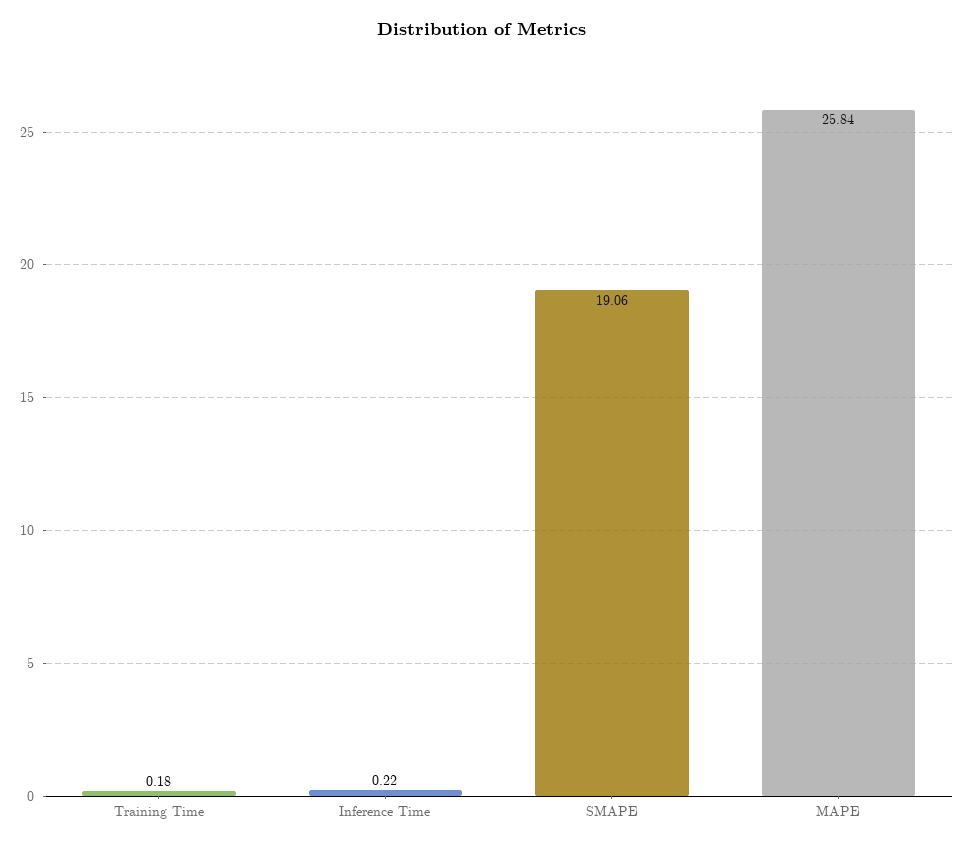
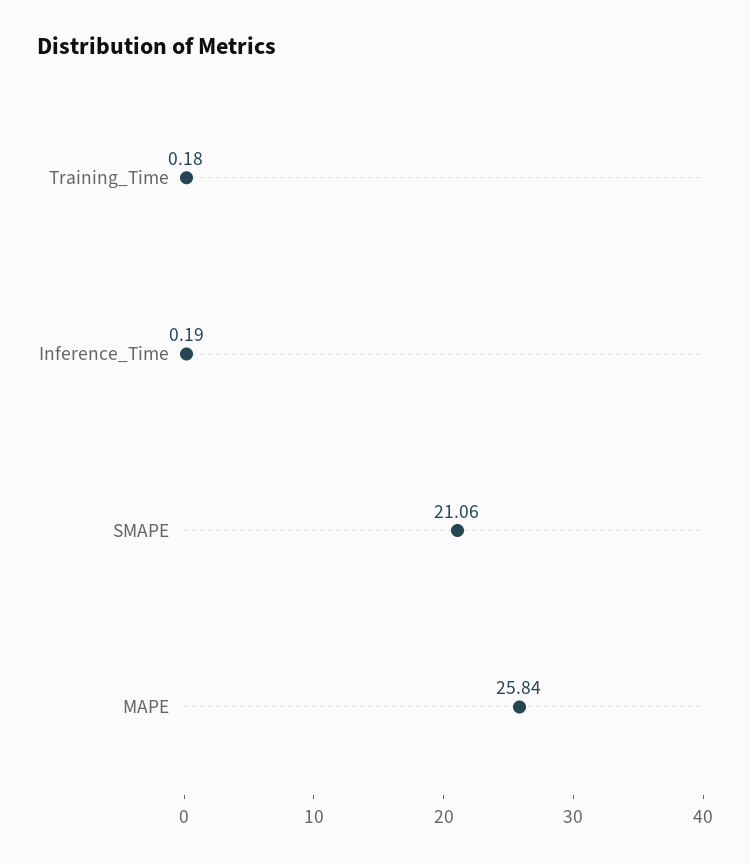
Inference Time: 0.22 -> 0.19
SMAPE: 19.06 -> 21.06

